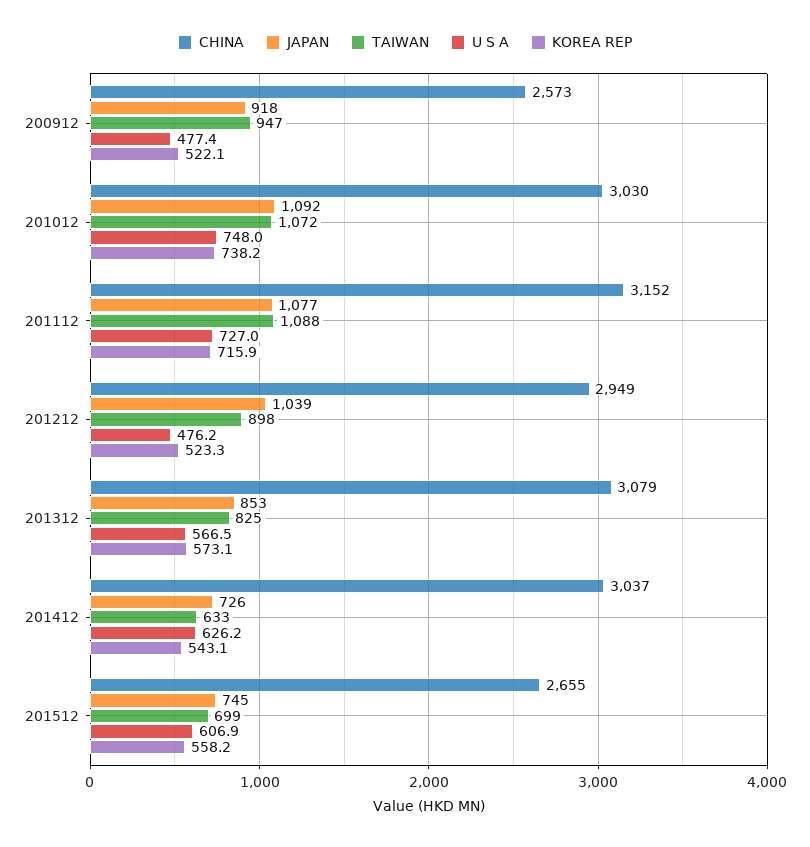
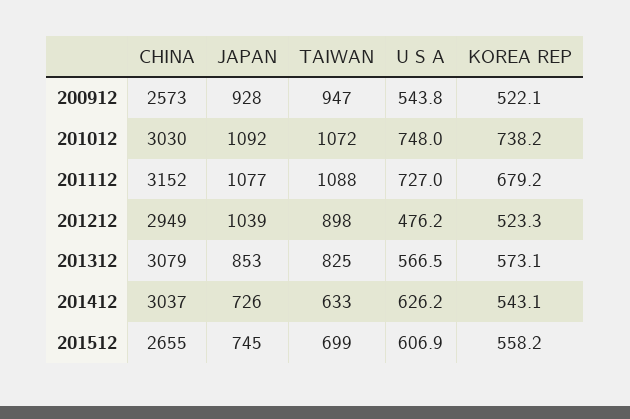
JAPAN, 200912: 918 -> 928
U S A, 200912: 477.4 -> 543.8
KOREA REP, 201112: 715.9 -> 679.2

